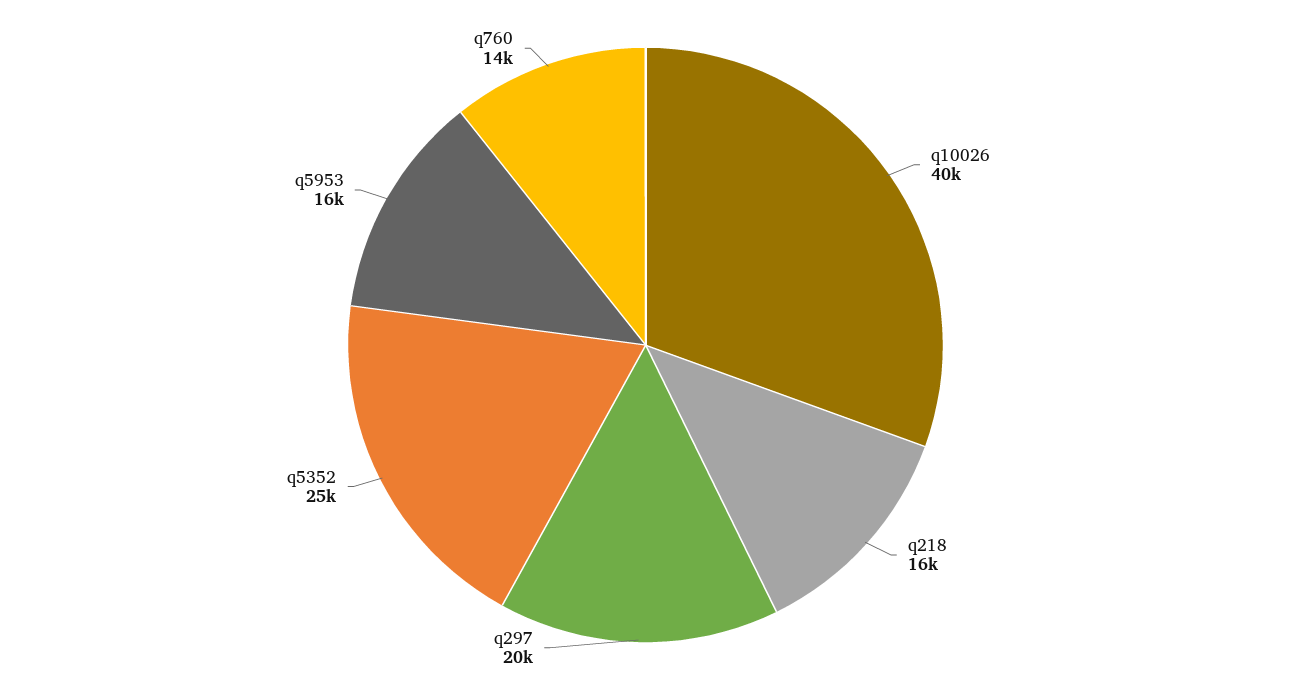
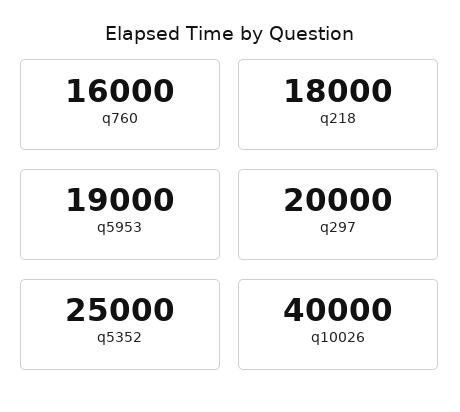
q218: 16000 -> 18000
q5953: 16000 -> 19000
q760: 14000 -> 16000

